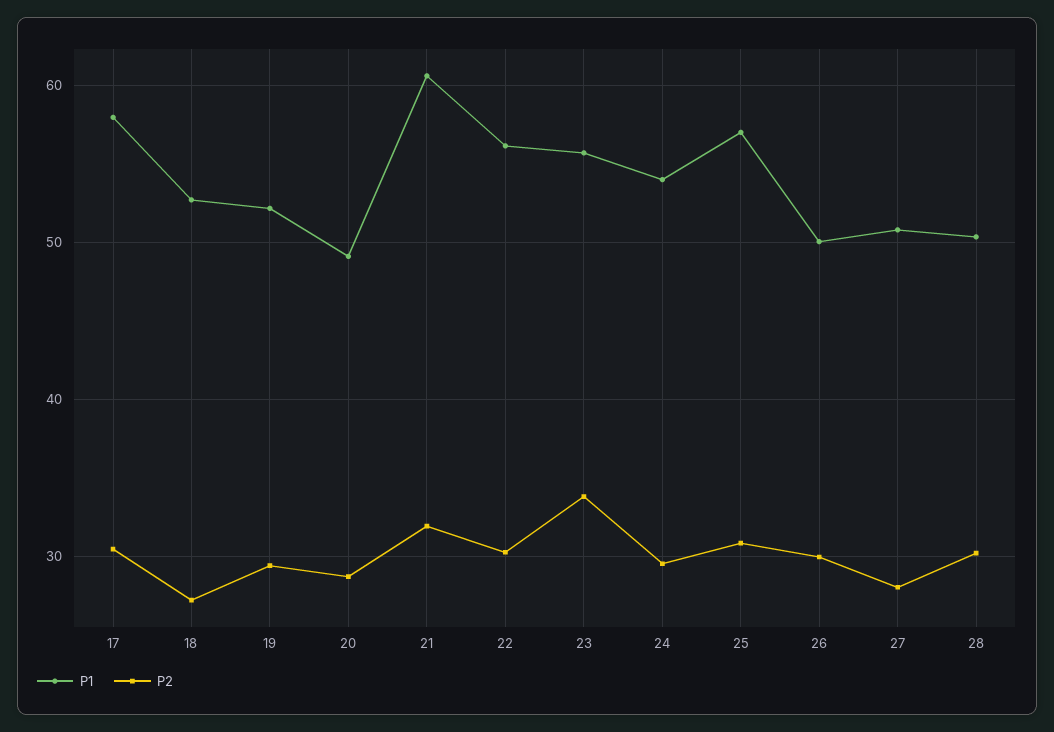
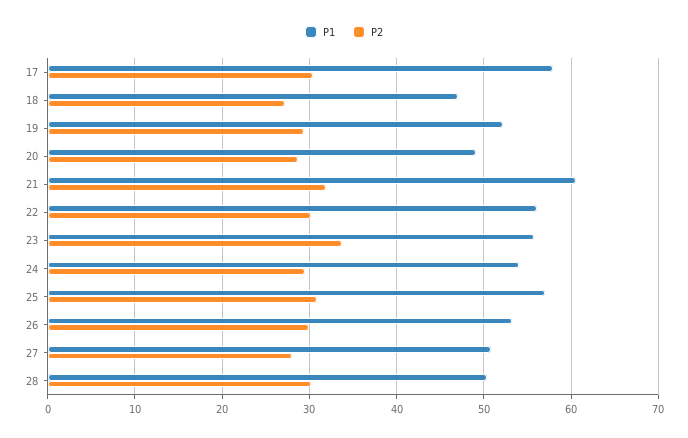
P1, 18: 53 -> 47
P1, 26: 50 -> 53

